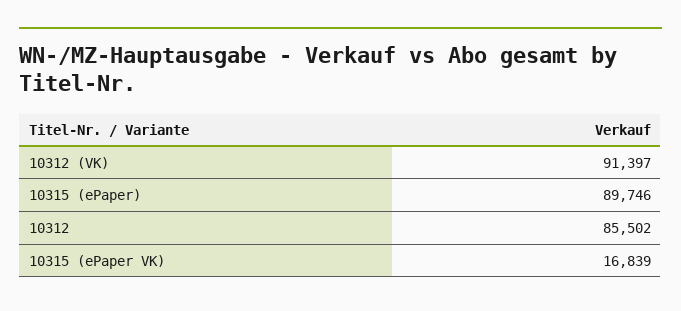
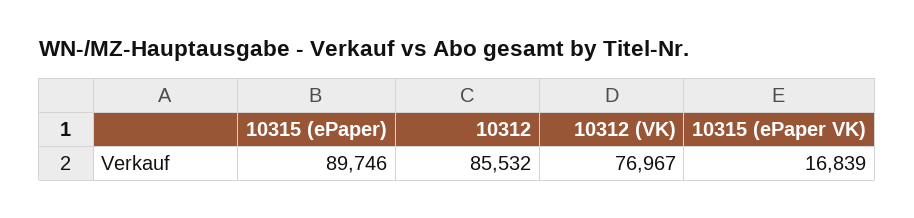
10312 (VK): 91397 -> 76967
10312: 85502 -> 85532

